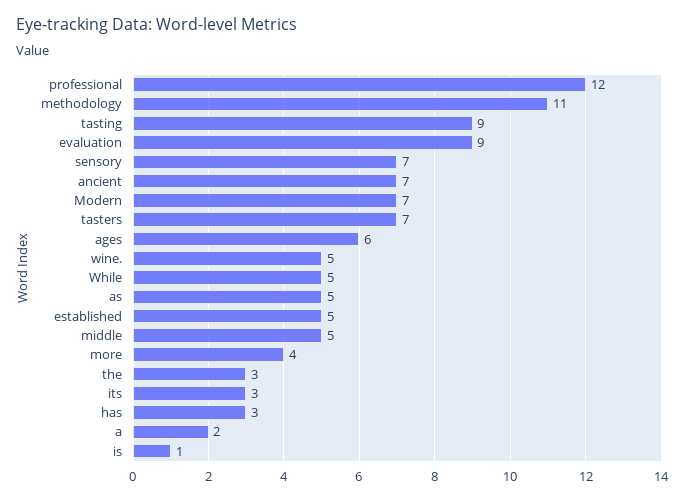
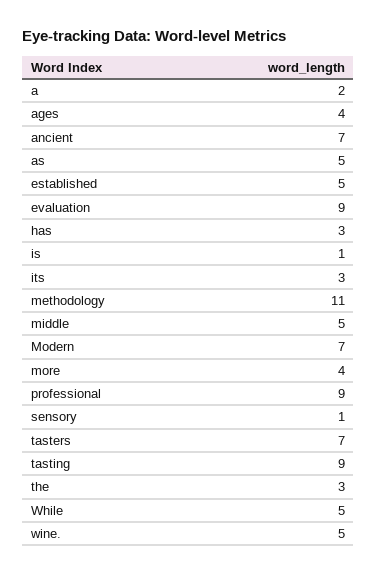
professional: 12 -> 9
sensory: 7 -> 1
ages: 6 -> 4

